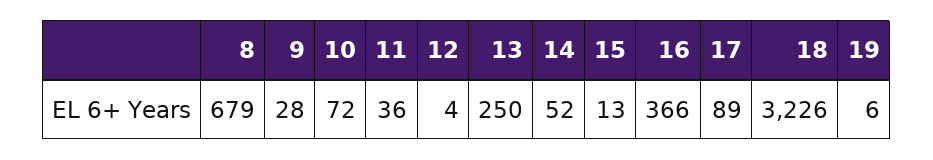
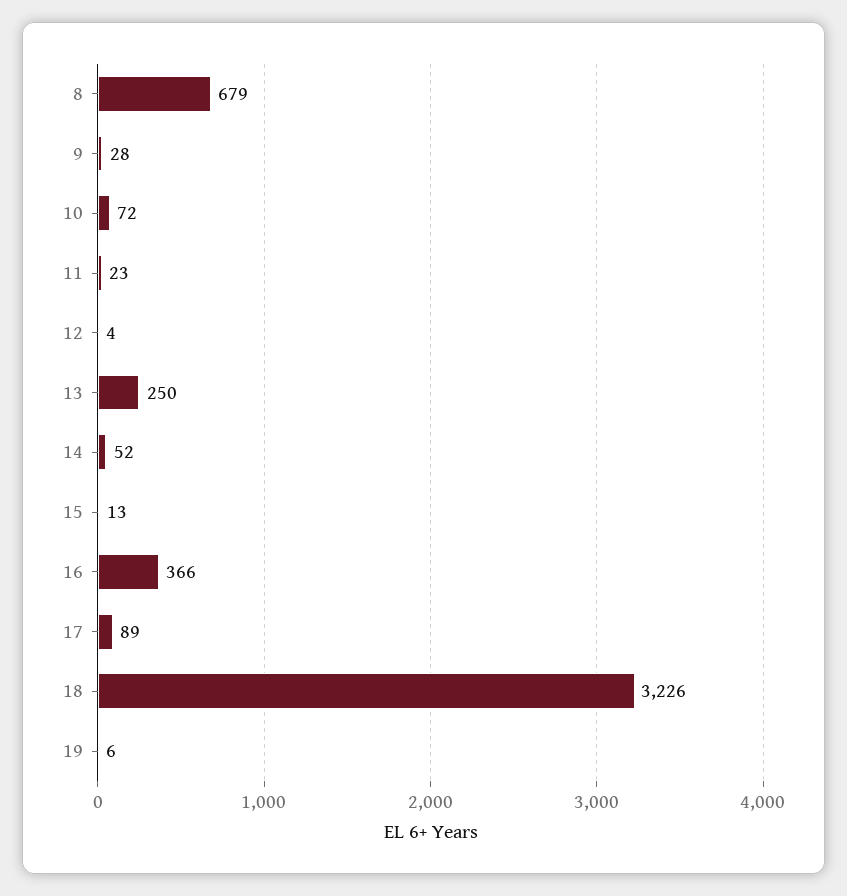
11: 36 -> 23

